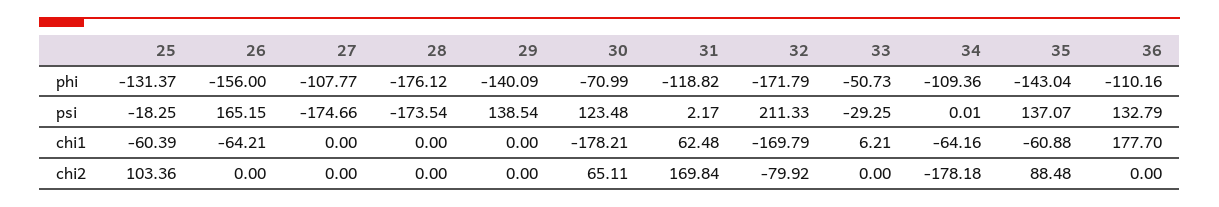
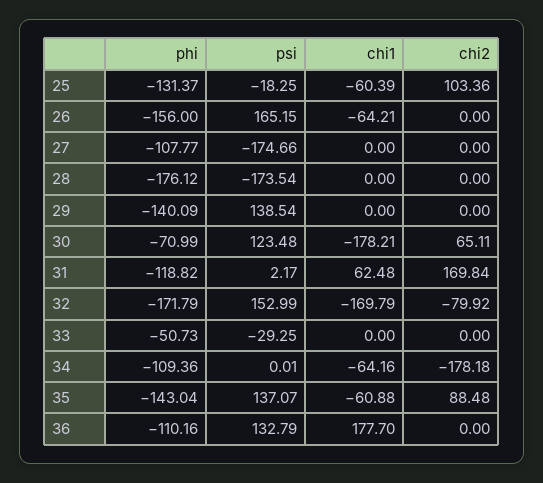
32, psi: 211.33 -> 152.99
33, chi1: 6.21 -> 0

